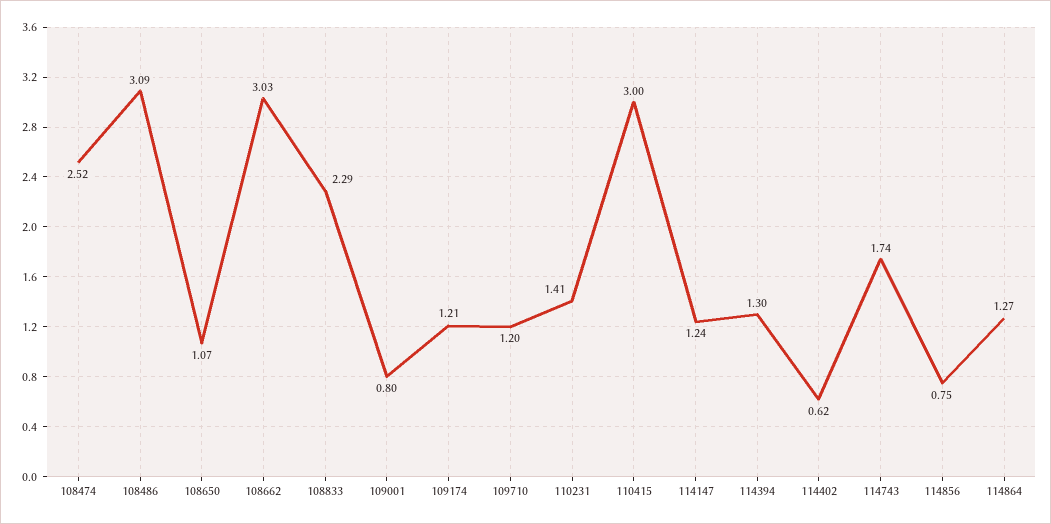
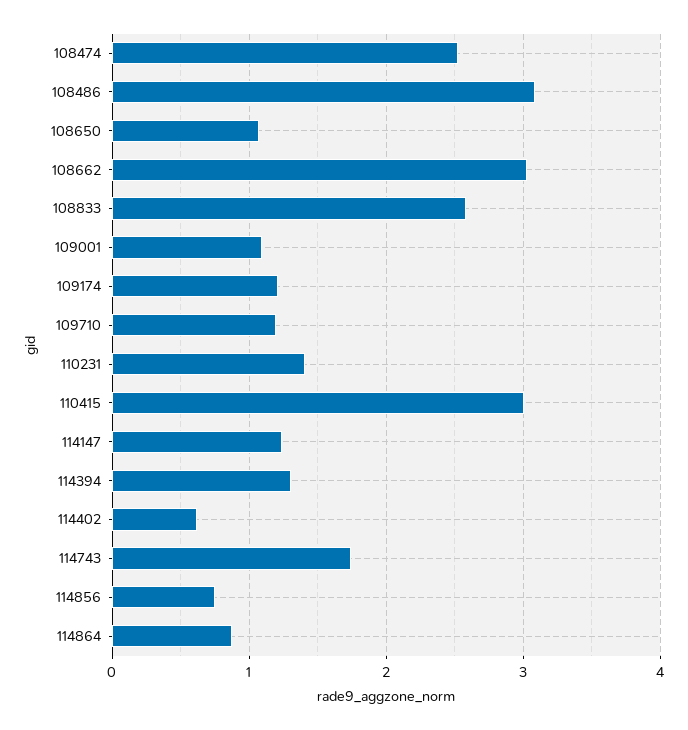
108833: 2.29 -> 2.6
109001: 0.8 -> 1.1
114864: 1.27 -> 0.9

